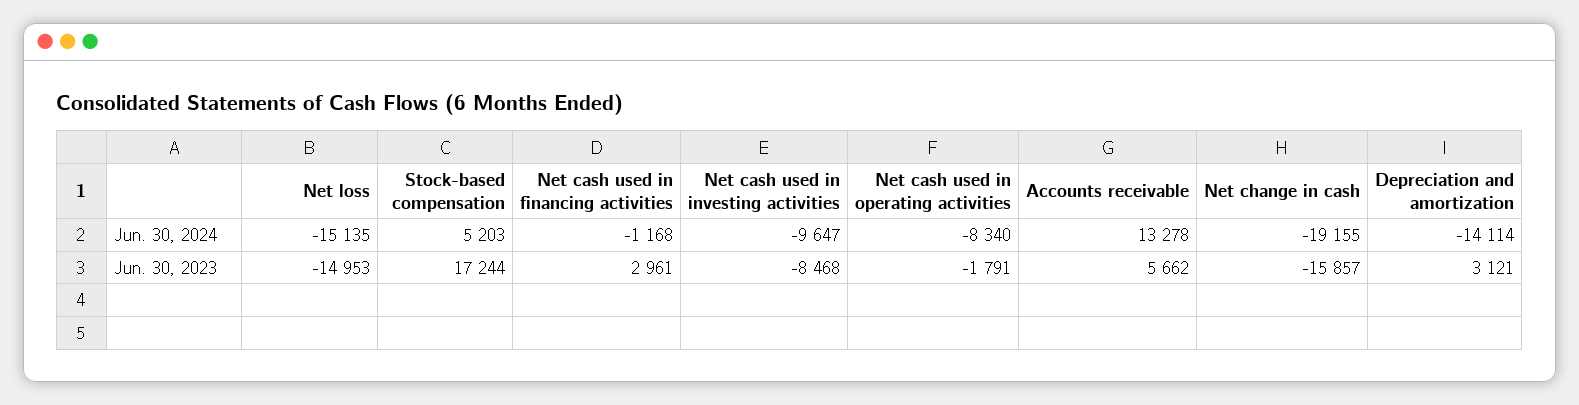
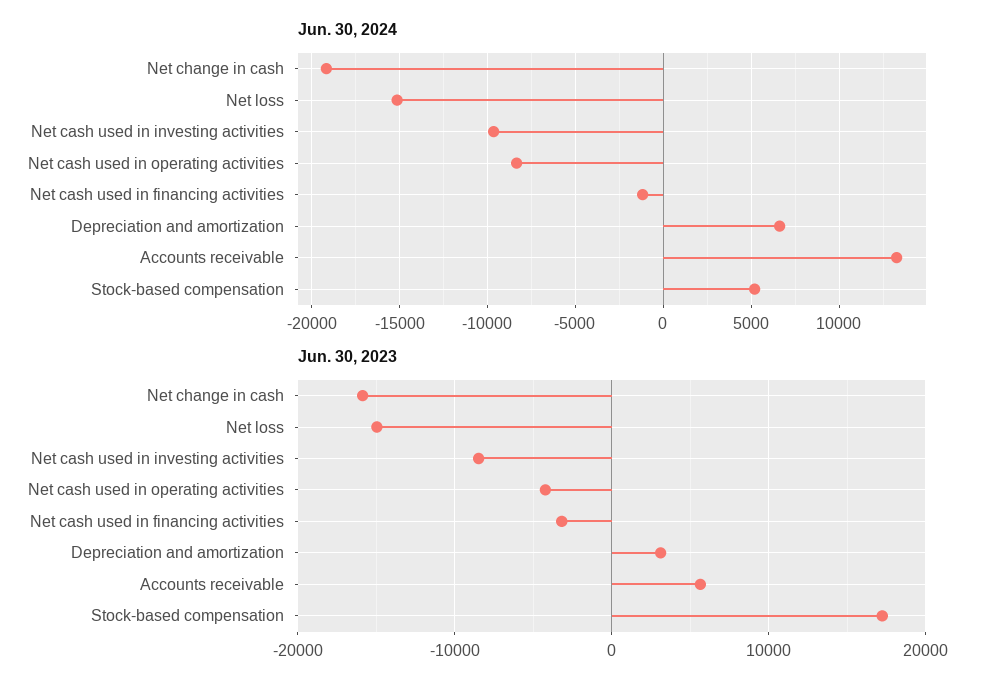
Jun. 30, 2024, Depreciation and amortization: -14114 -> 6500
Jun. 30, 2023, Net cash used in financing activities: 2961 -> -3000
Jun. 30, 2023, Net cash used in operating activities: -1791 -> -4000

